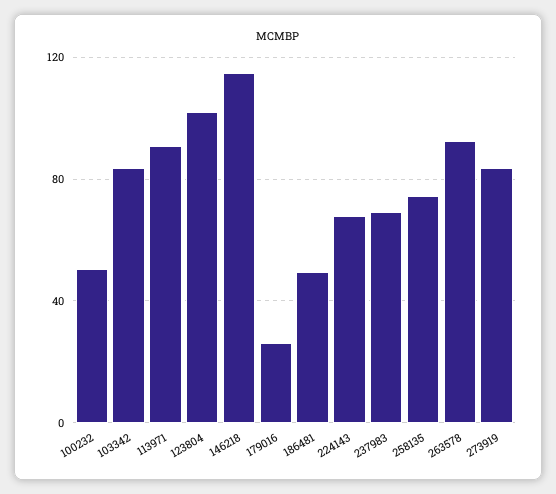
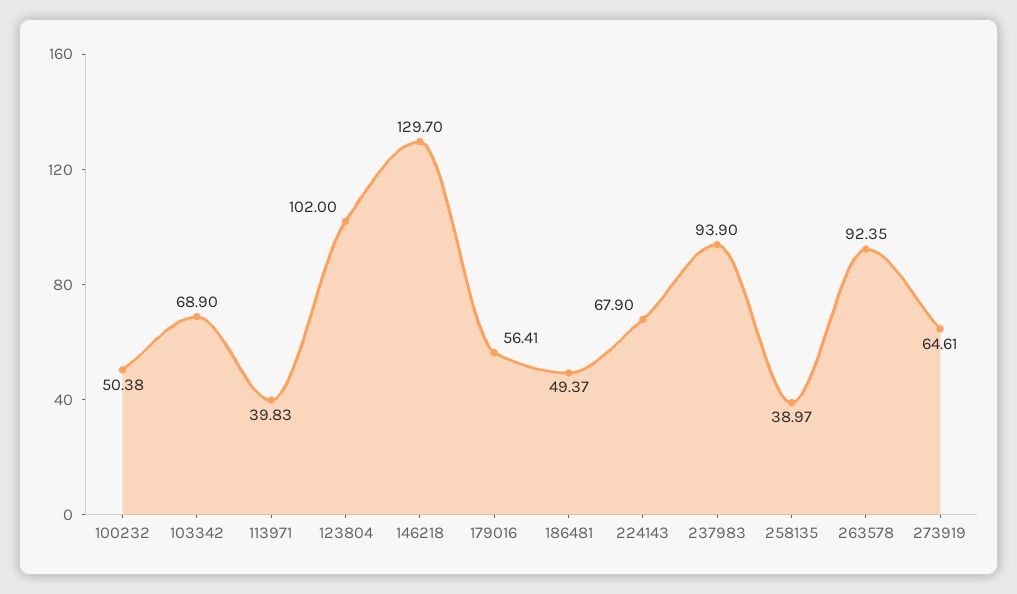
103342: 85 -> 68.9
113971: 90 -> 39.83
146218: 115 -> 129.7
179016: 25 -> 56.41
237983: 70 -> 93.9
258135: 75 -> 38.97
273919: 85 -> 64.61

